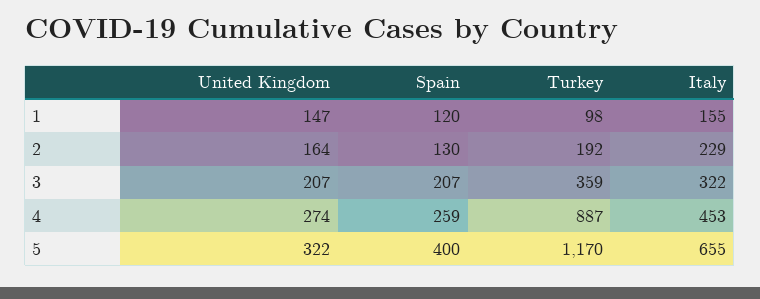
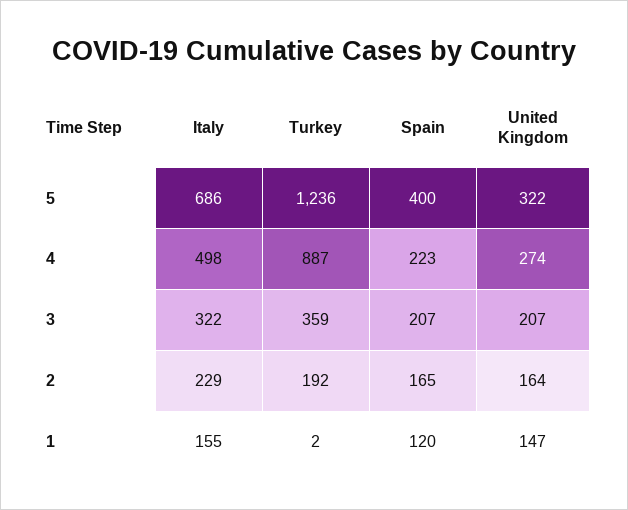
Turkey, 1: 98 -> 2
Spain, 2: 130 -> 165
Spain, 4: 259 -> 223
Italy, 4: 453 -> 498
Turkey, 5: 1170 -> 1236
Italy, 5: 655 -> 686

